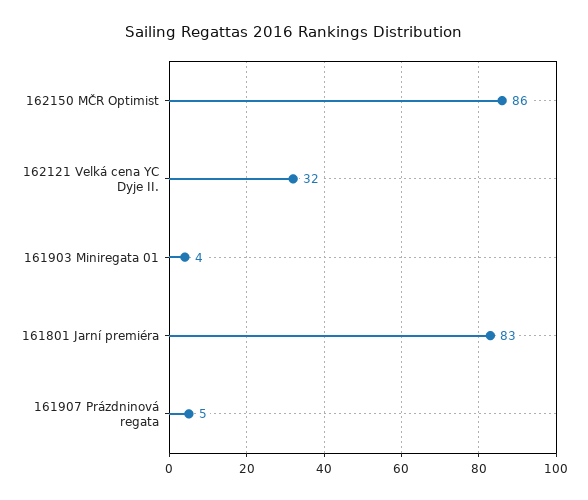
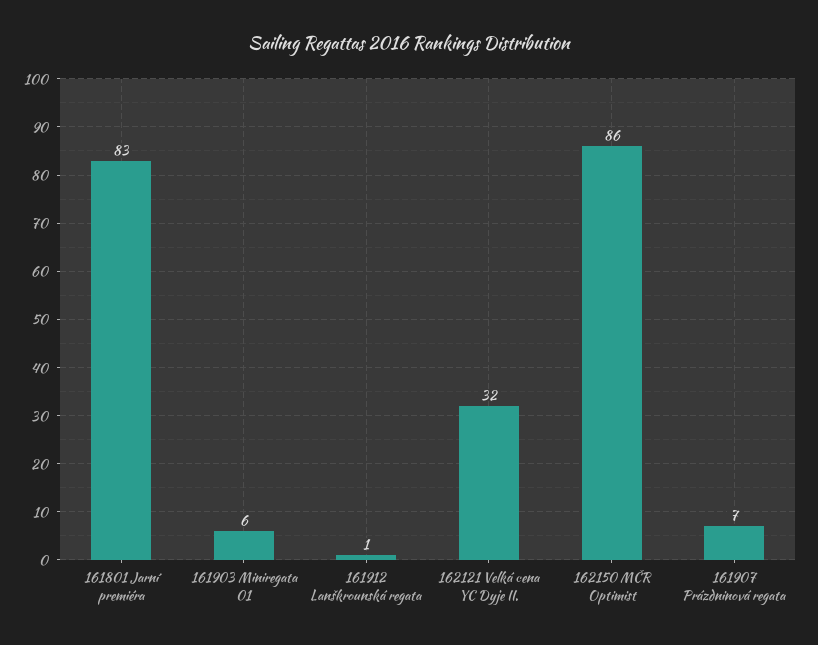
161903 Miniregata 01: 4 -> 6
161907 Prázdninová regata: 5 -> 7
161912 Lanškrounská regata: none -> 1

